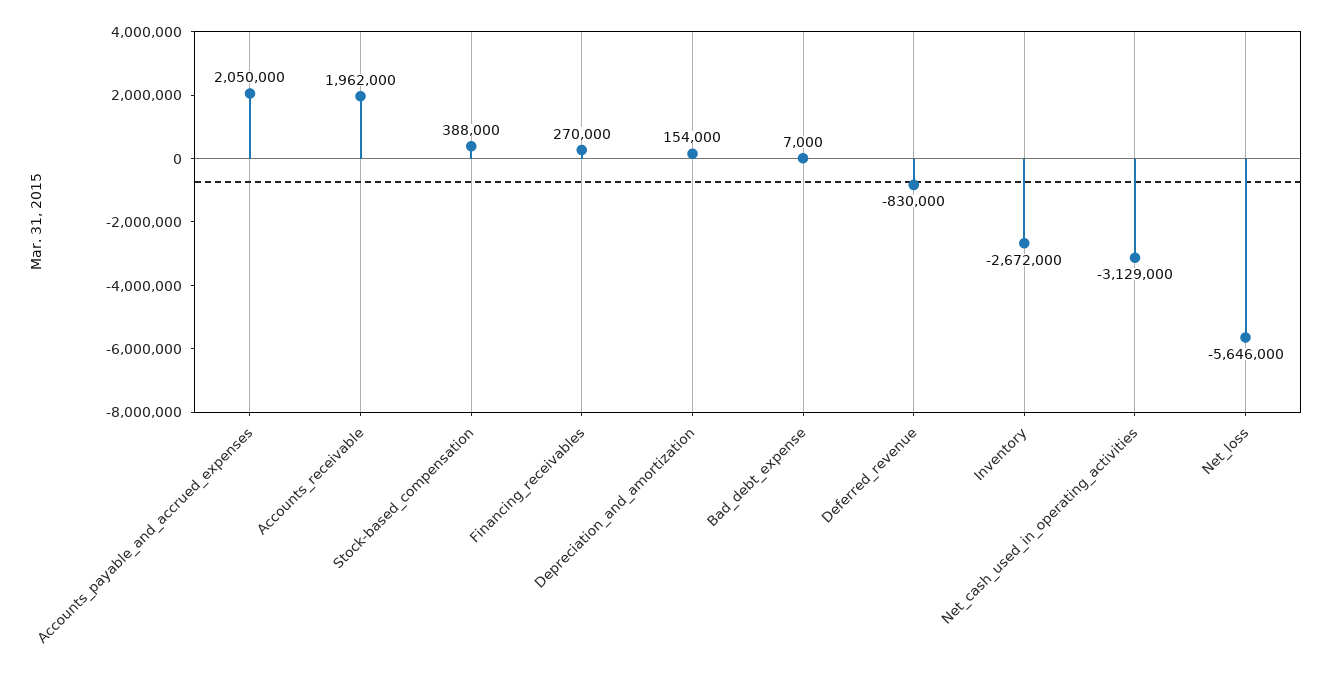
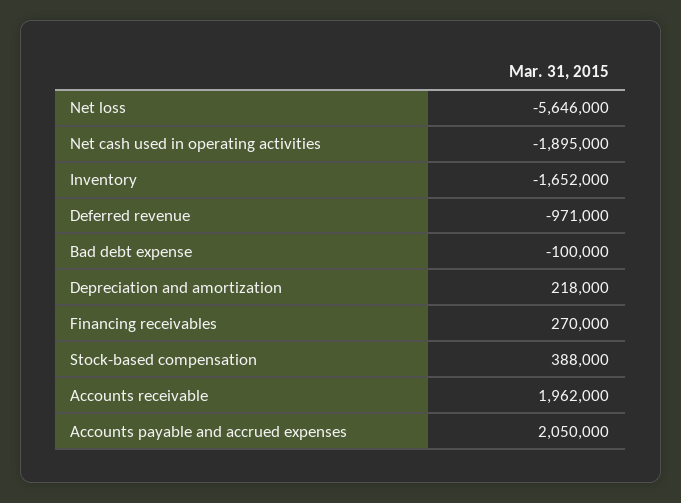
Depreciation_and_amortization: 154000 -> 218000
Bad_debt_expense: 7000 -> -100000
Deferred_revenue: -830000 -> -971000
Inventory: -2672000 -> -1652000
Net_cash_used_in_operating_activities: -3129000 -> -1895000

